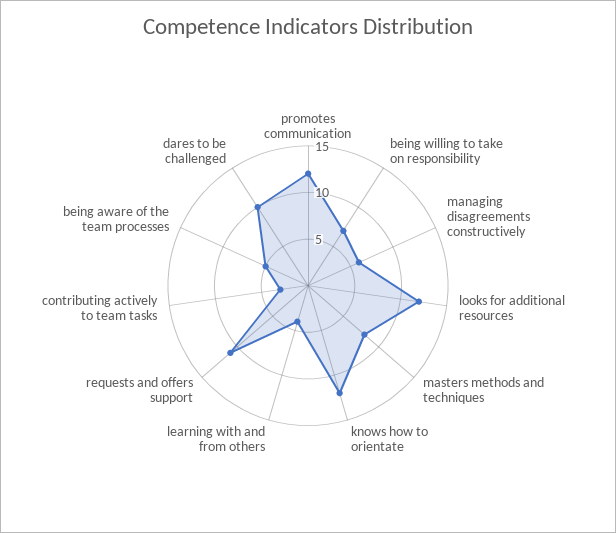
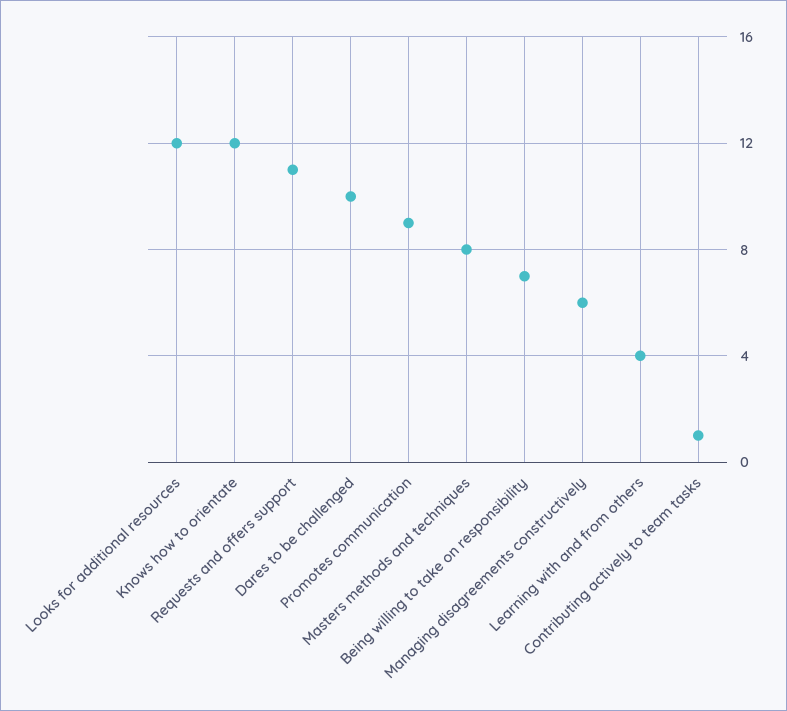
promotes communication: 12 -> 9
contributing actively to team tasks: 3 -> 1
being aware of the team processes: 5 -> none

